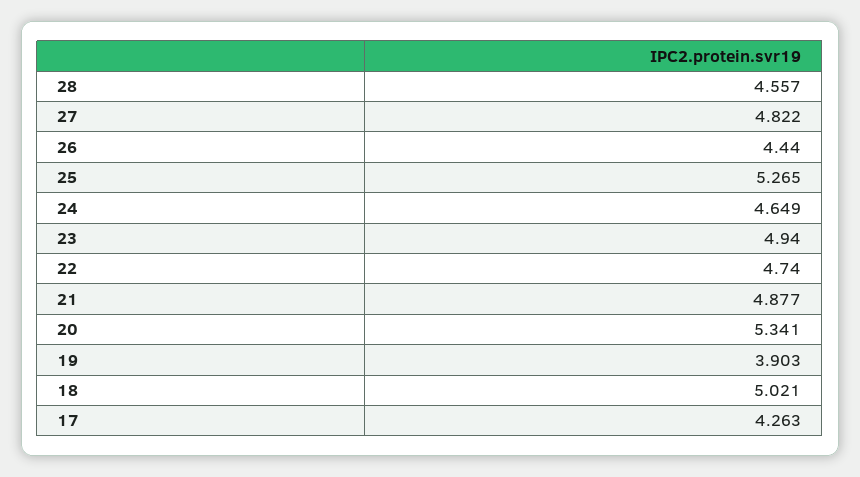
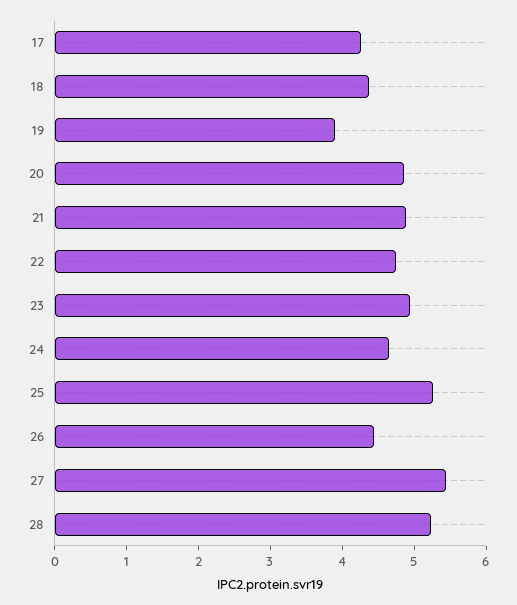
28: 4.557 -> 5.2
27: 4.822 -> 5.4
20: 5.341 -> 4.8
18: 5.021 -> 4.4

